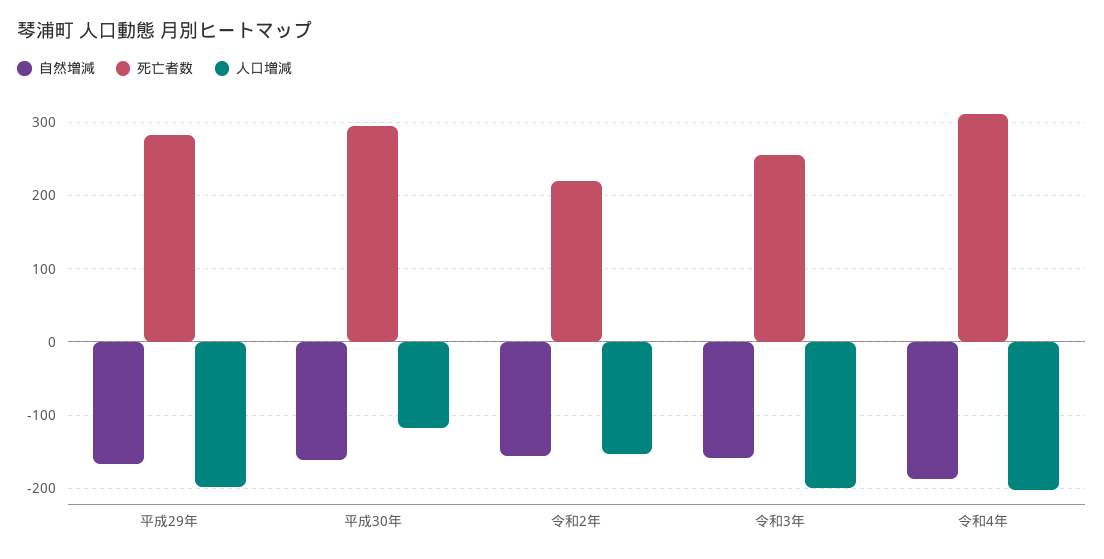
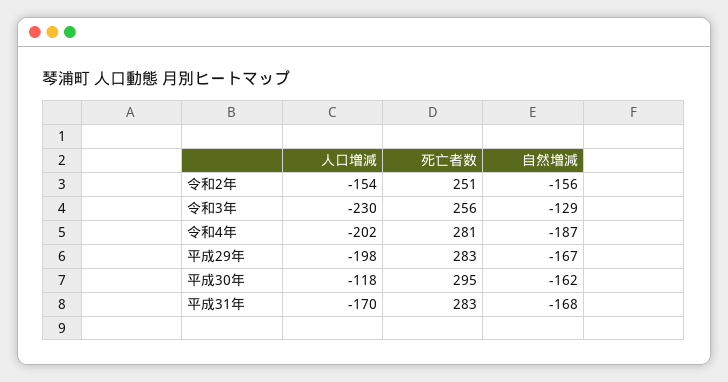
死亡者数, 令和2年: 220 -> 251
自然増減, 令和3年: -160 -> -129
人口増減, 令和3年: -200 -> -230
死亡者数, 令和4年: 310 -> 281
人口増減, 平成31年: none -> -170
死亡者数, 平成31年: none -> 283
自然増減, 平成31年: none -> -168

